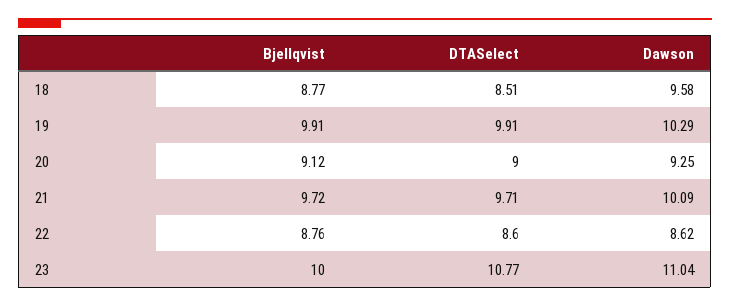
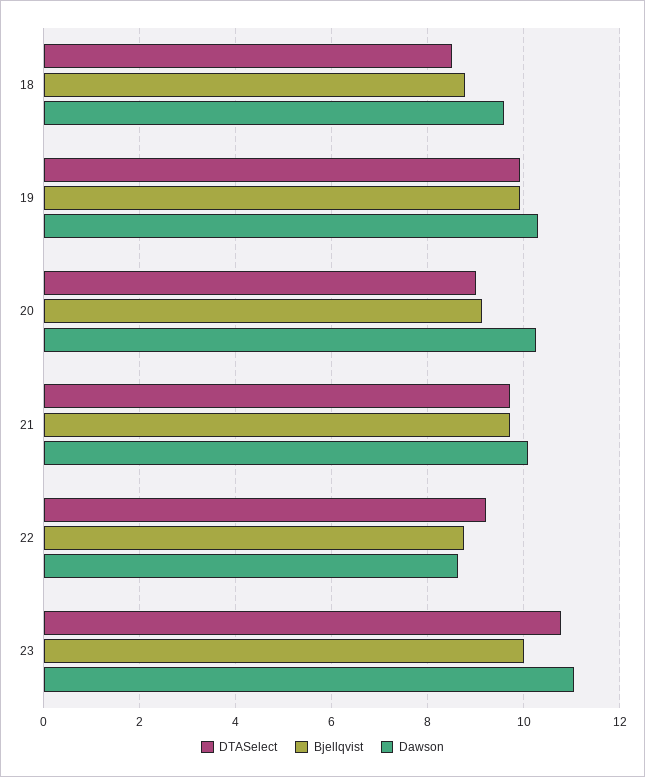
Dawson, 20: 9.25 -> 10.2
DTASelect, 22: 8.6 -> 9.2

